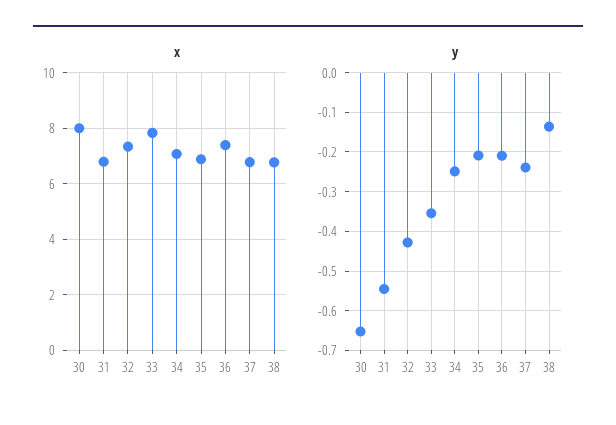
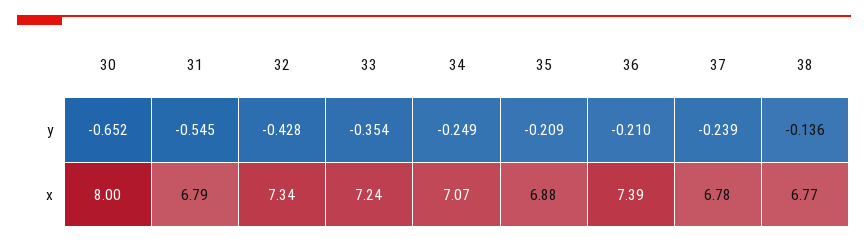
x, 33: 7.75 -> 7.24

